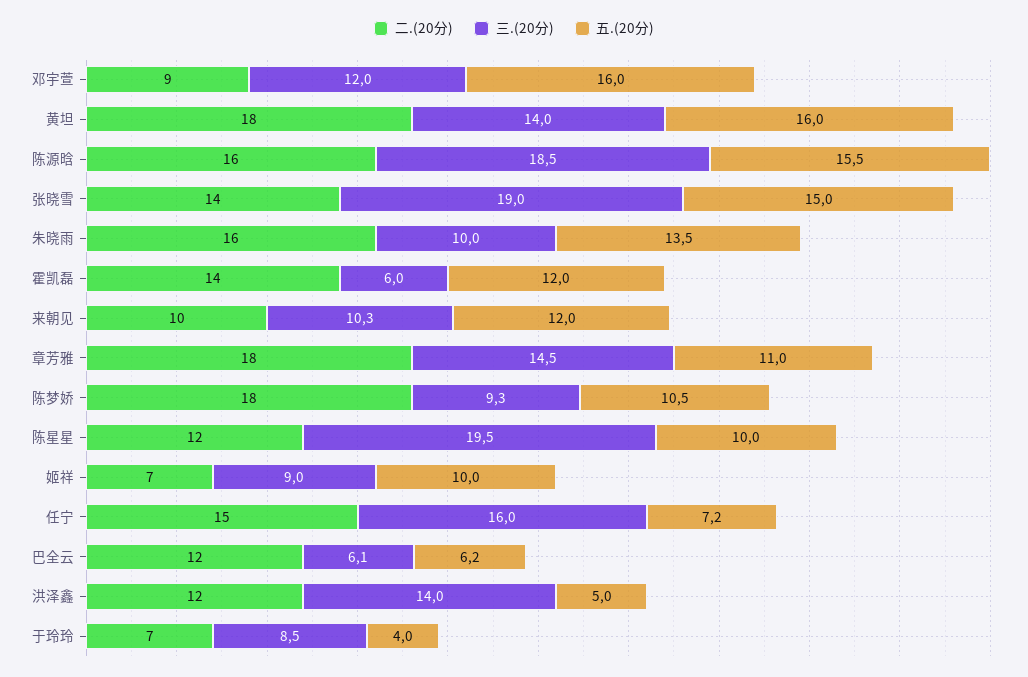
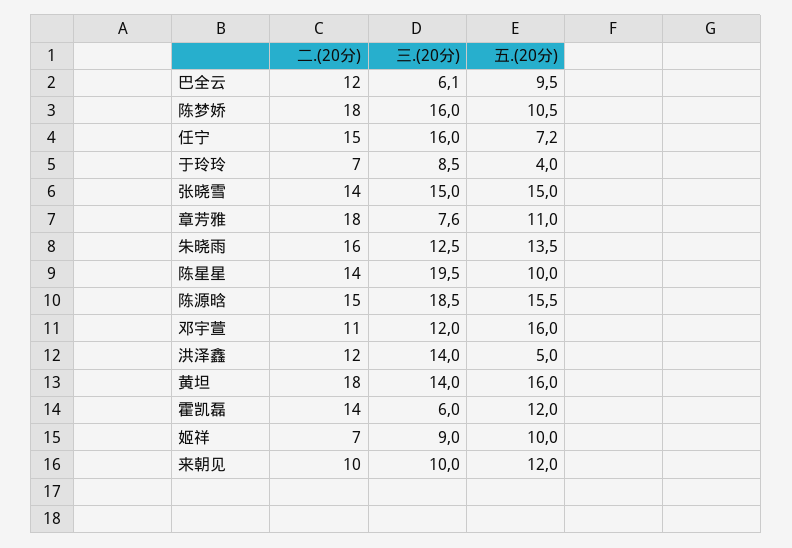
二.(20分), 邓宇萱: 9 -> 11
二.(20分), 陈源晗: 16 -> 15
三.(20分), 张晓雪: 19 -> 15
三.(20分), 朱晓雨: 10 -> 12.5
三.(20分), 来朝见: 10.3 -> 10
三.(20分), 章芳雅: 14.5 -> 7.6
三.(20分), 陈梦娇: 9.3 -> 16
二.(20分), 陈星星: 12 -> 14
五.(20分), 巴全云: 6.2 -> 9.5

